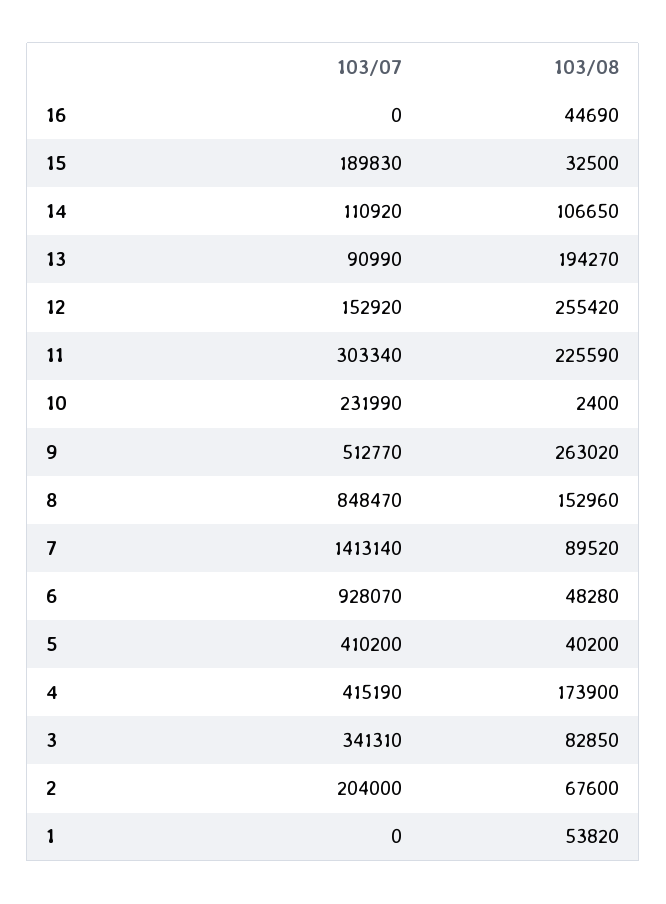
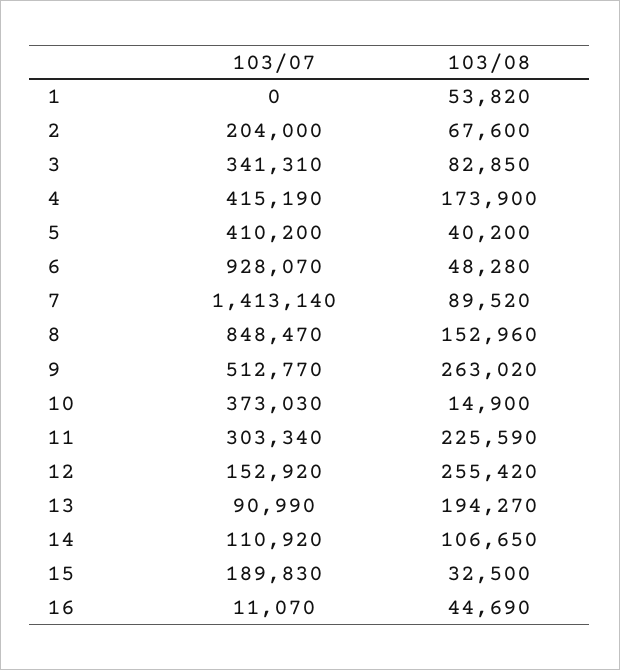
103/07, 16: 0 -> 11070
103/07, 10: 231990 -> 373030
103/08, 10: 2400 -> 14900

